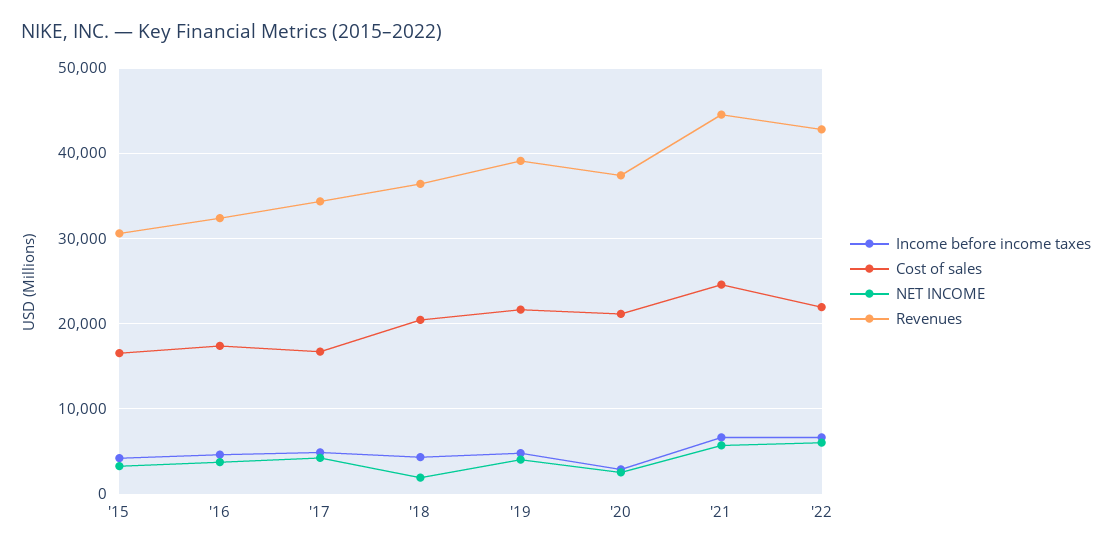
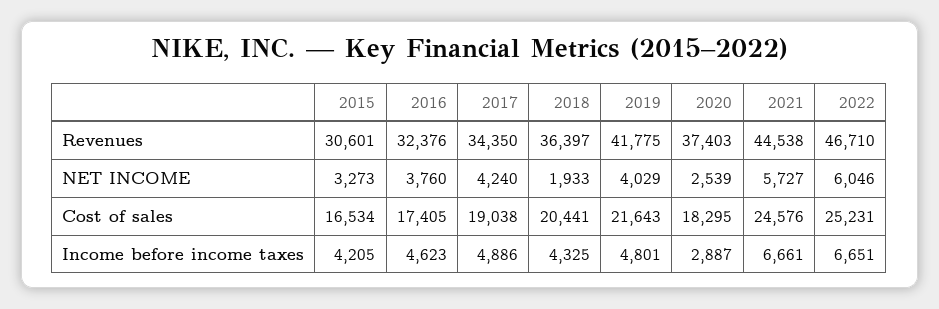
Cost of sales, '17: 17000 -> 19038
Revenues, '19: 39000 -> 41775
Cost of sales, '20: 21000 -> 18295
Cost of sales, '22: 22000 -> 25231
Revenues, '22: 43000 -> 46710

